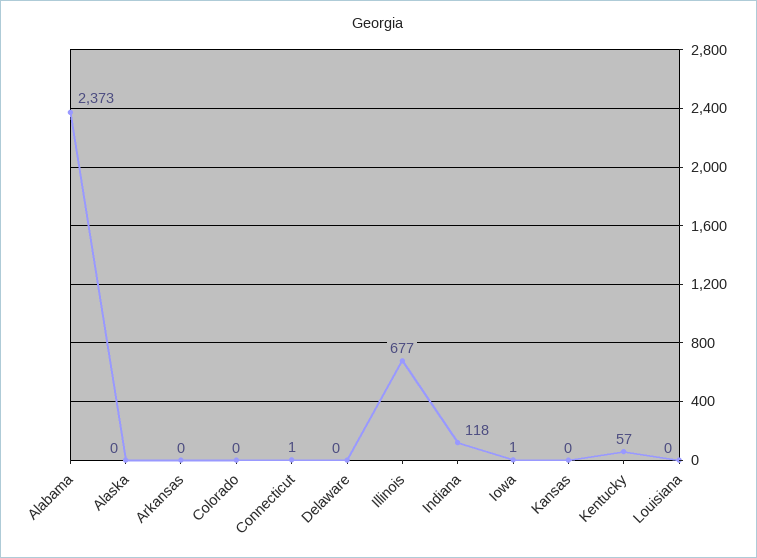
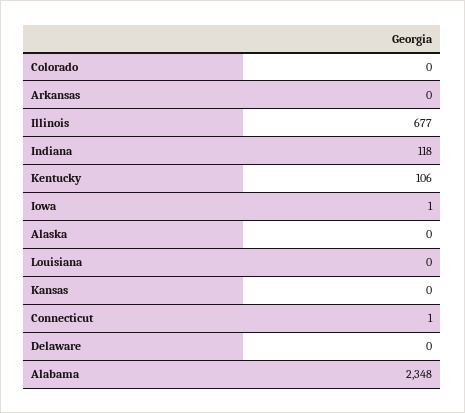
Alabama: 2373 -> 2348
Kentucky: 57 -> 106

